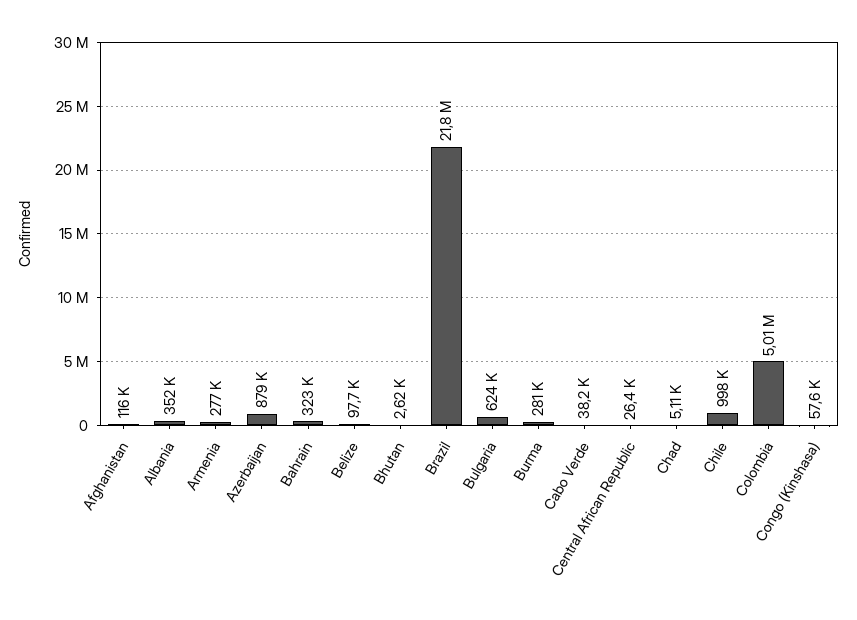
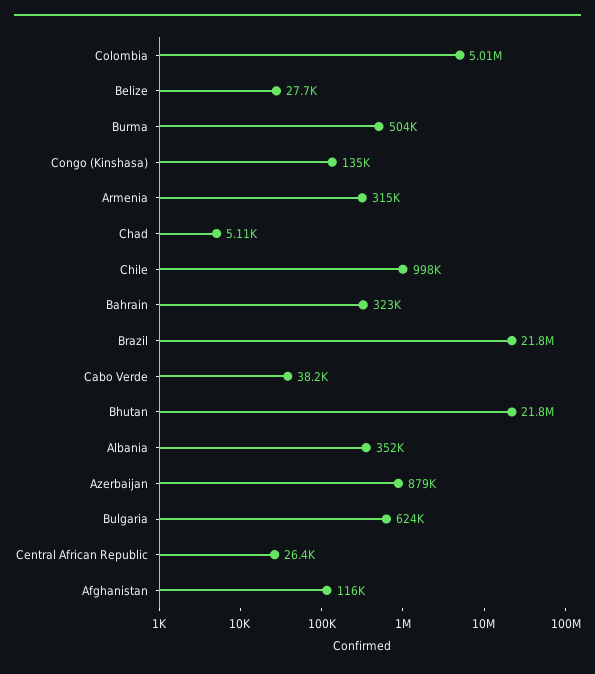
Armenia: 277000 -> 315000
Belize: 97700 -> 27700
Bhutan: 2620 -> 21800000
Burma: 281000 -> 504000
Congo (Kinshasa): 57600 -> 135000

